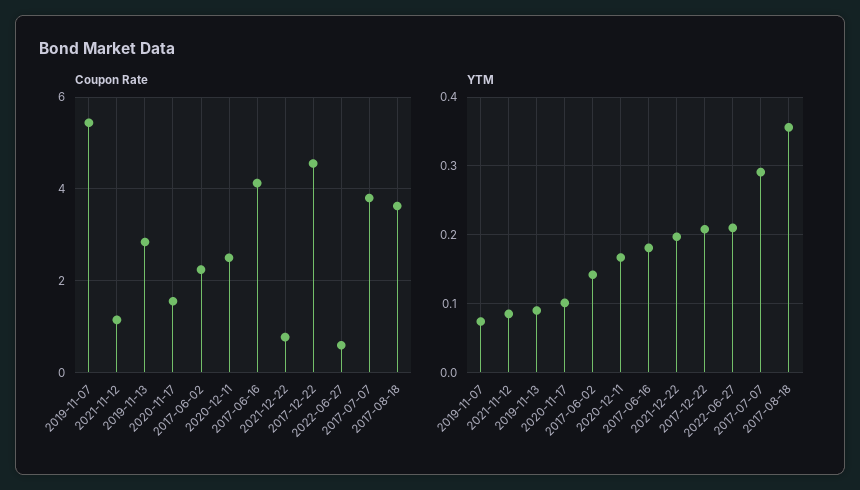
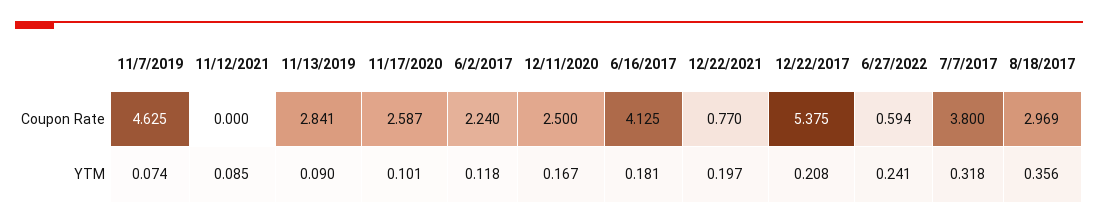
Coupon Rate, 2019-11-07: 5.4 -> 4.625
Coupon Rate, 2021-11-12: 1.2 -> 0
Coupon Rate, 2020-11-17: 1.6 -> 2.587
Coupon Rate, 2017-12-22: 4.6 -> 5.375
Coupon Rate, 2017-08-18: 3.6 -> 2.969
YTM, 2017-06-02: 0.14 -> 0.118
YTM, 2022-06-27: 0.21 -> 0.241
YTM, 2017-07-07: 0.29 -> 0.318

